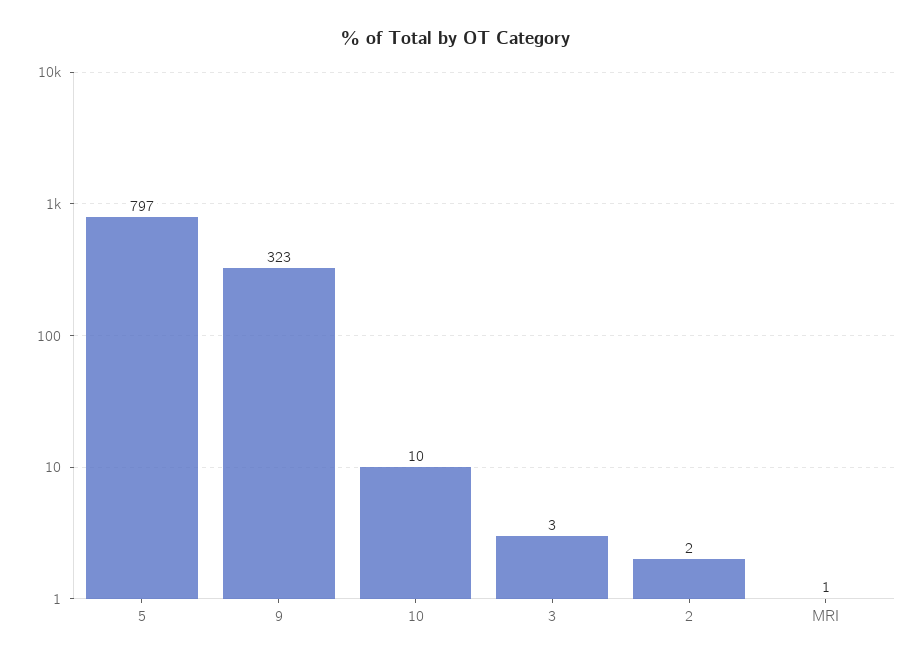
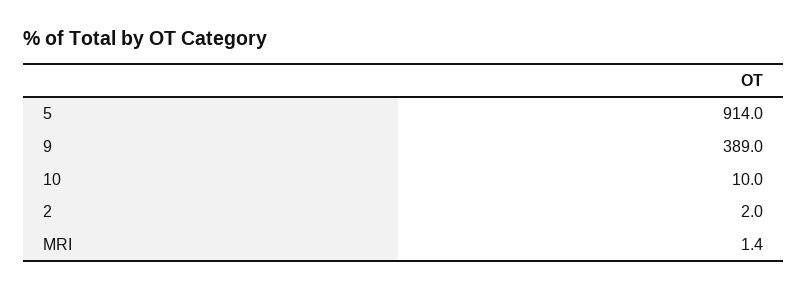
5: 797 -> 914
9: 323 -> 389
3: 3 -> none

